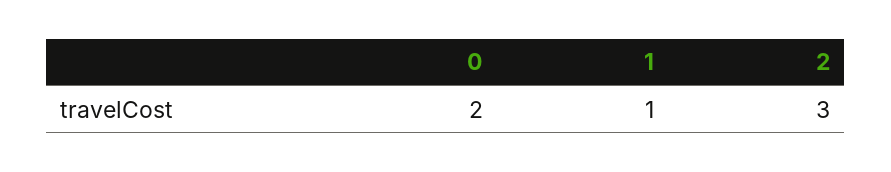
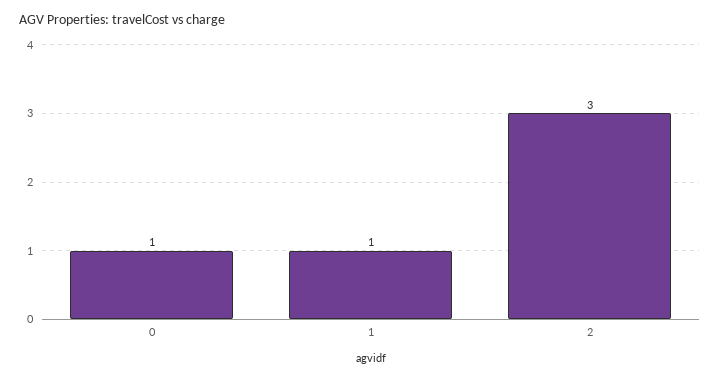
0: 2 -> 1

